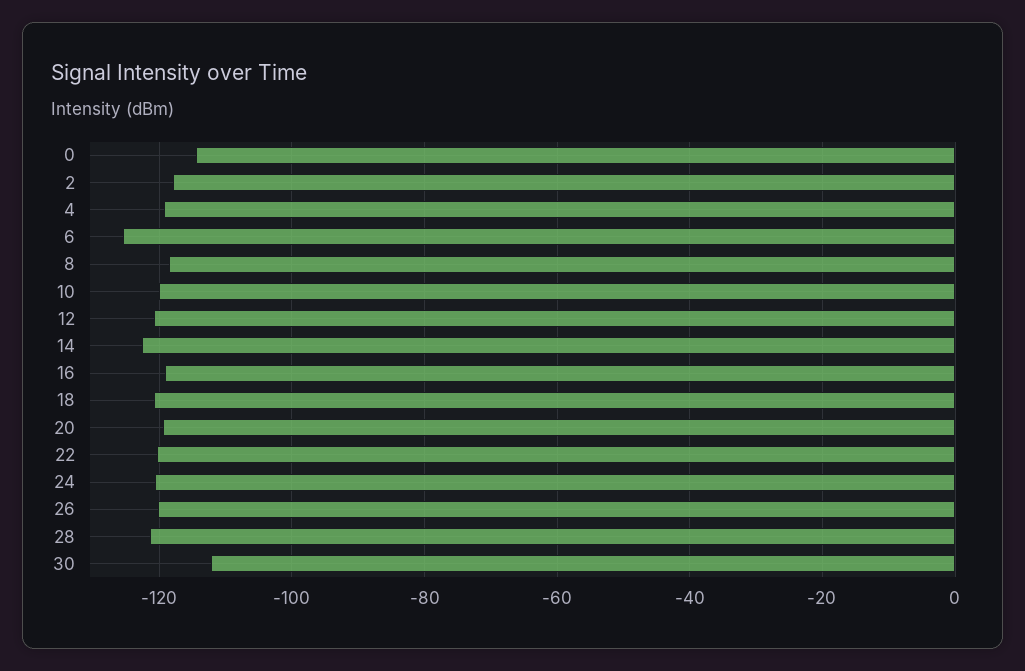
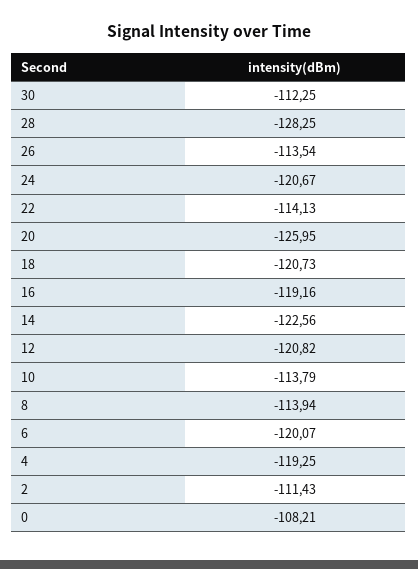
0: -114 -> -108.21
2: -118 -> -111.43
6: -126 -> -120.07
8: -118 -> -113.94
10: -120 -> -113.79
20: -120 -> -125.95
22: -120 -> -114.13
26: -120 -> -113.54
28: -122 -> -128.25

